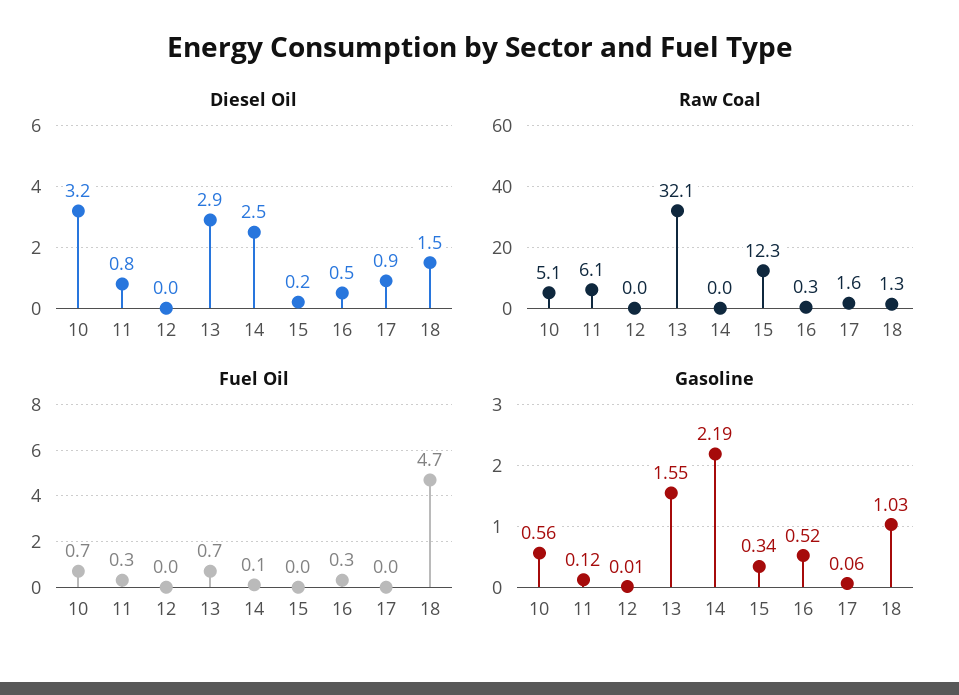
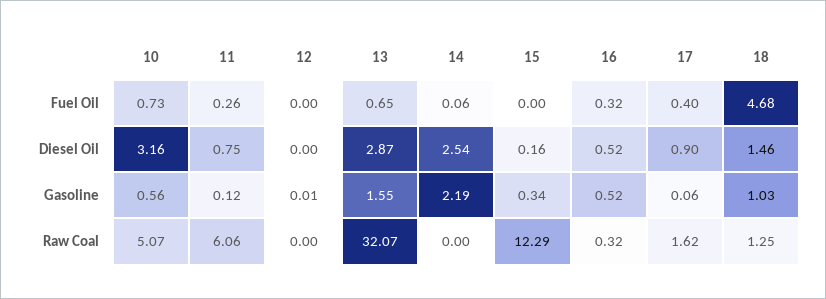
Fuel Oil, 17: 0 -> 0.4

